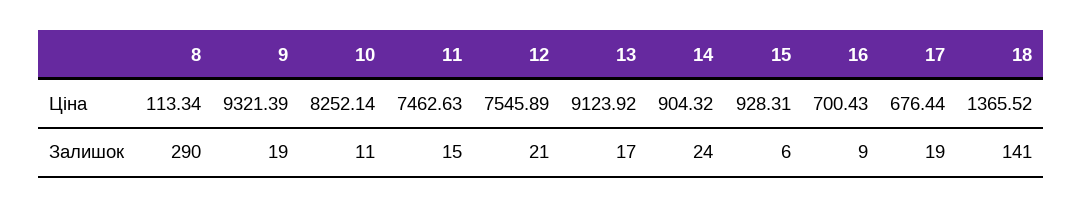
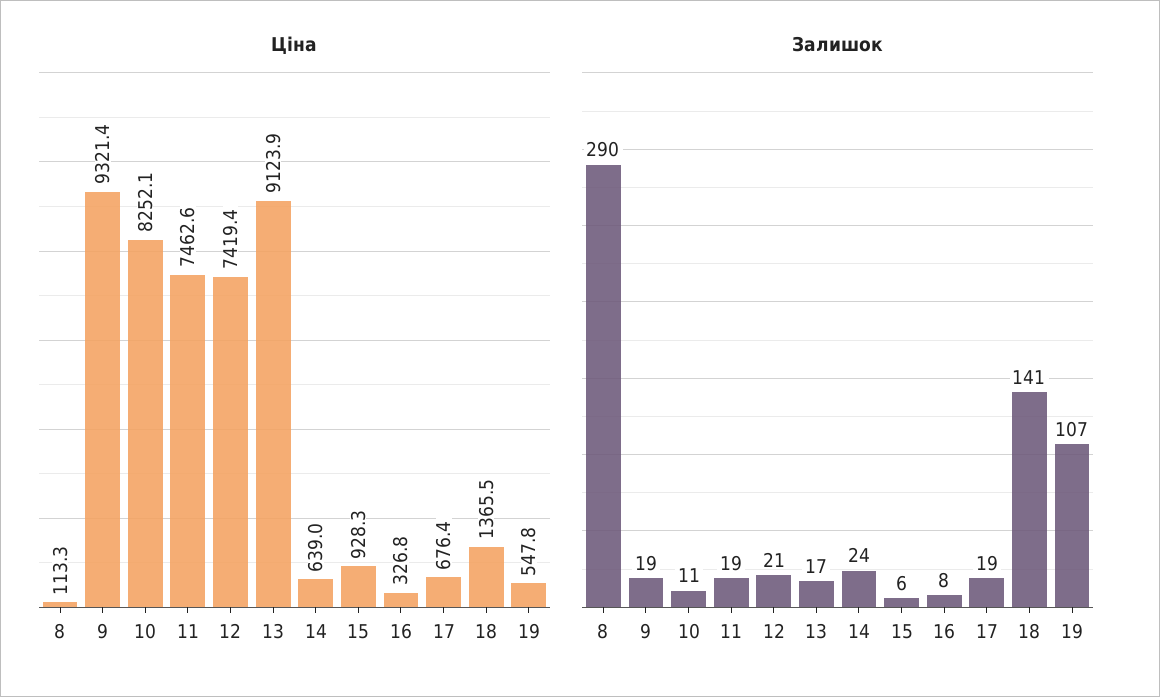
Ціна, 12: 7545.89 -> 7419.4
Ціна, 14: 904.32 -> 639
Ціна, 16: 700.43 -> 326.8
Залишок, 11: 15 -> 19
Залишок, 16: 9 -> 8
Ціна, 19: none -> 547.8
Залишок, 19: none -> 107

